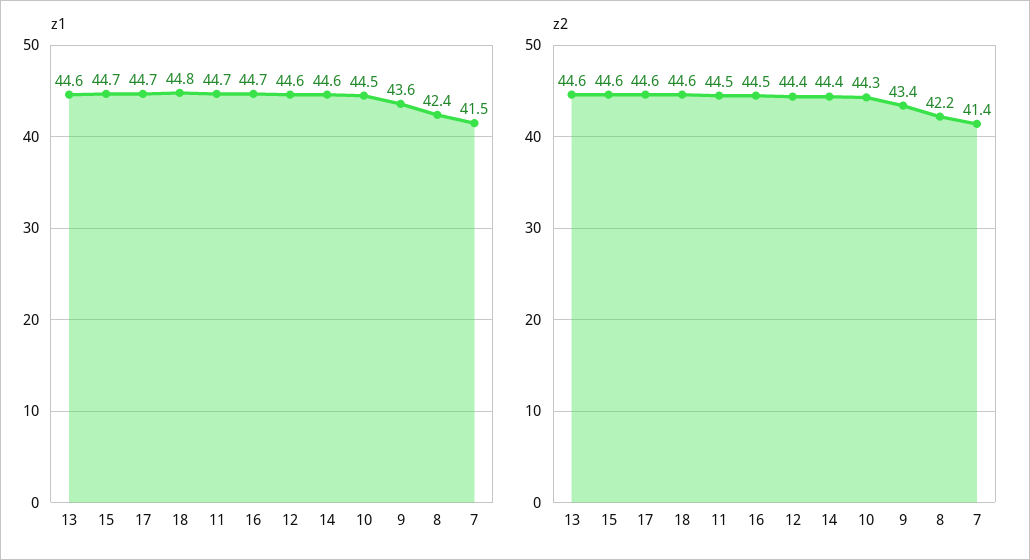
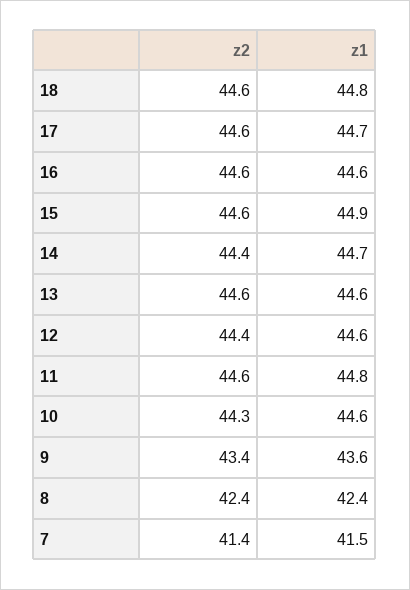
z1, 15: 44.7 -> 44.9
z1, 11: 44.7 -> 44.8
z1, 16: 44.7 -> 44.6
z1, 14: 44.6 -> 44.7
z1, 10: 44.5 -> 44.6
z2, 11: 44.5 -> 44.6
z2, 16: 44.5 -> 44.6
z2, 8: 42.2 -> 42.4

